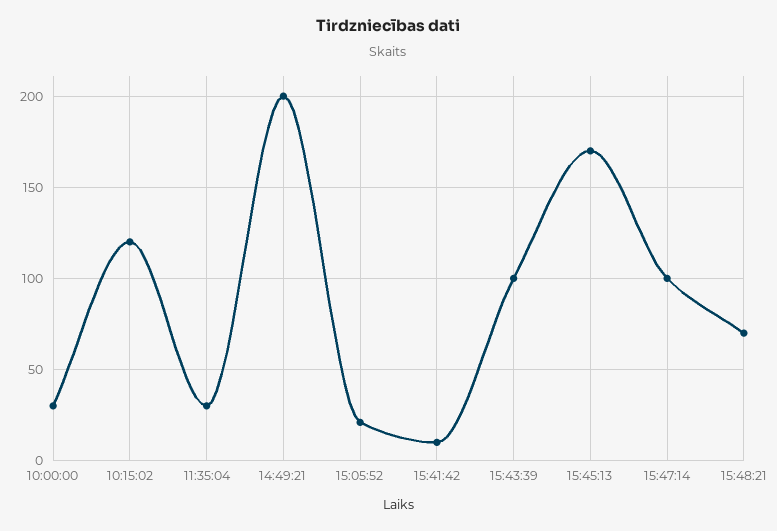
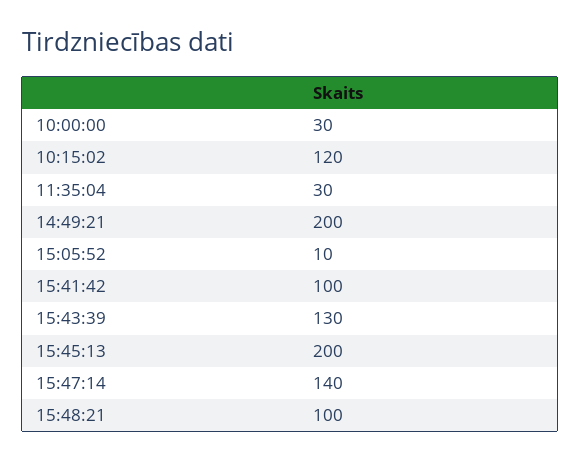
15:05:52: 20 -> 10
15:41:42: 10 -> 100
15:43:39: 100 -> 130
15:45:13: 170 -> 200
15:47:14: 100 -> 140
15:48:21: 70 -> 100

